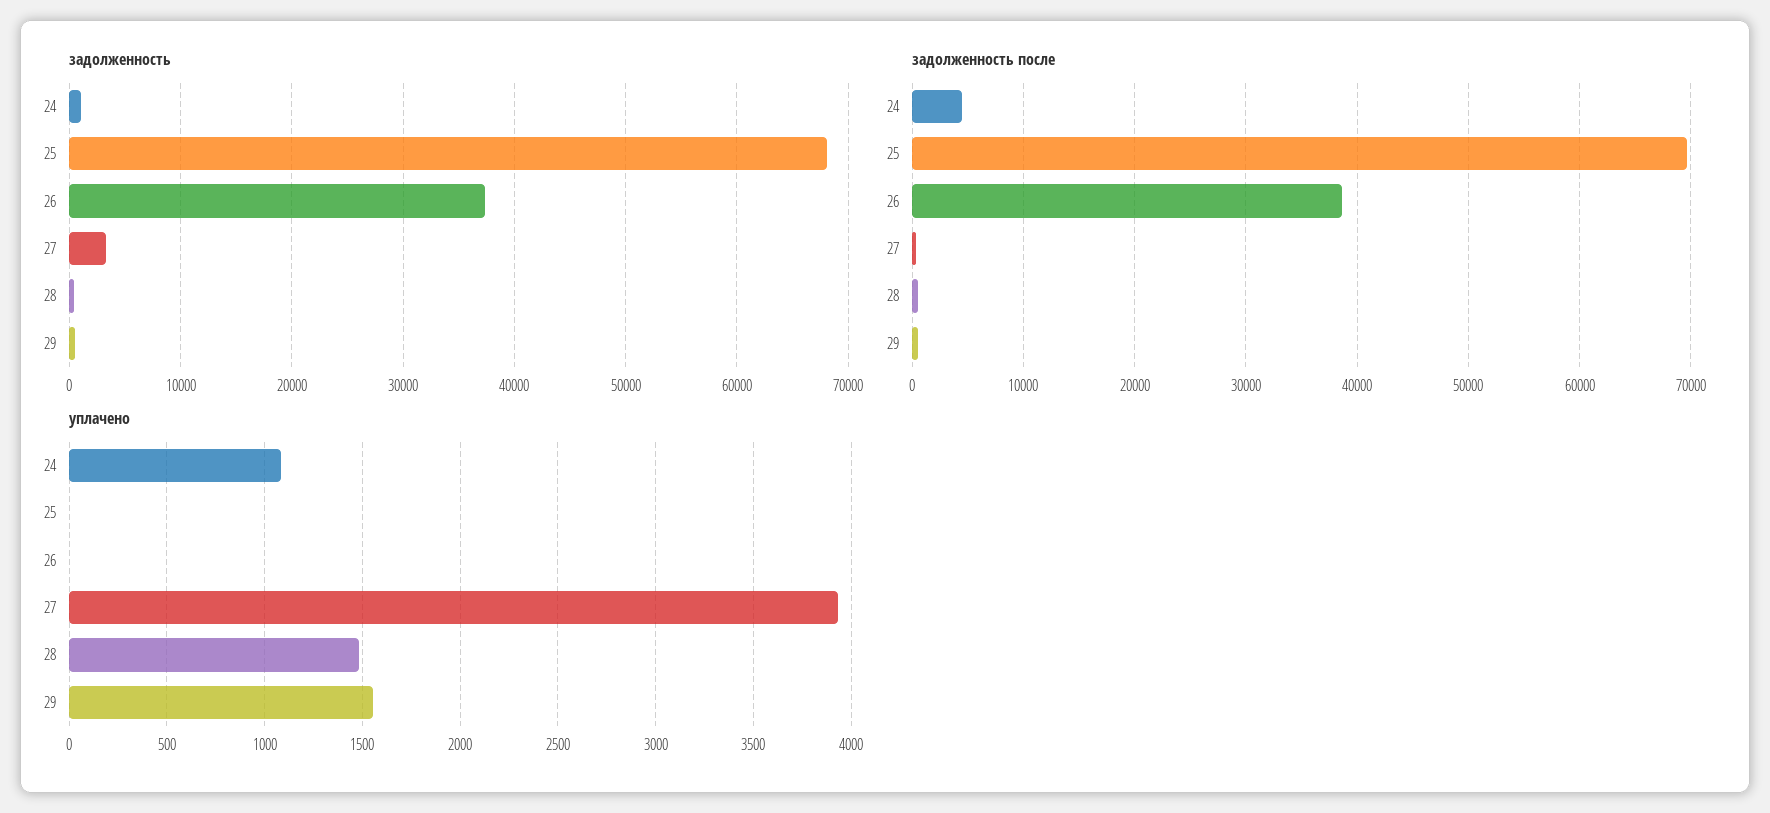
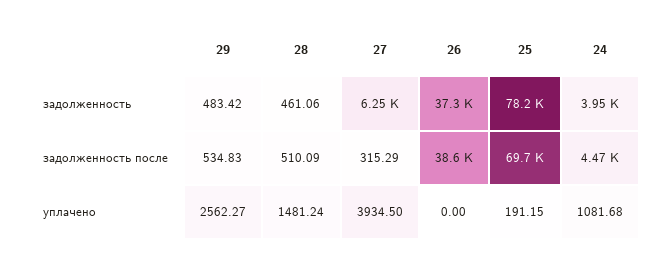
задолженность, 24: 1000 -> 3950
задолженность, 25: 68000 -> 78200
задолженность, 27: 3000 -> 6250
уплачено, 25: 0 -> 191.15
уплачено, 29: 1550 -> 2562.27

